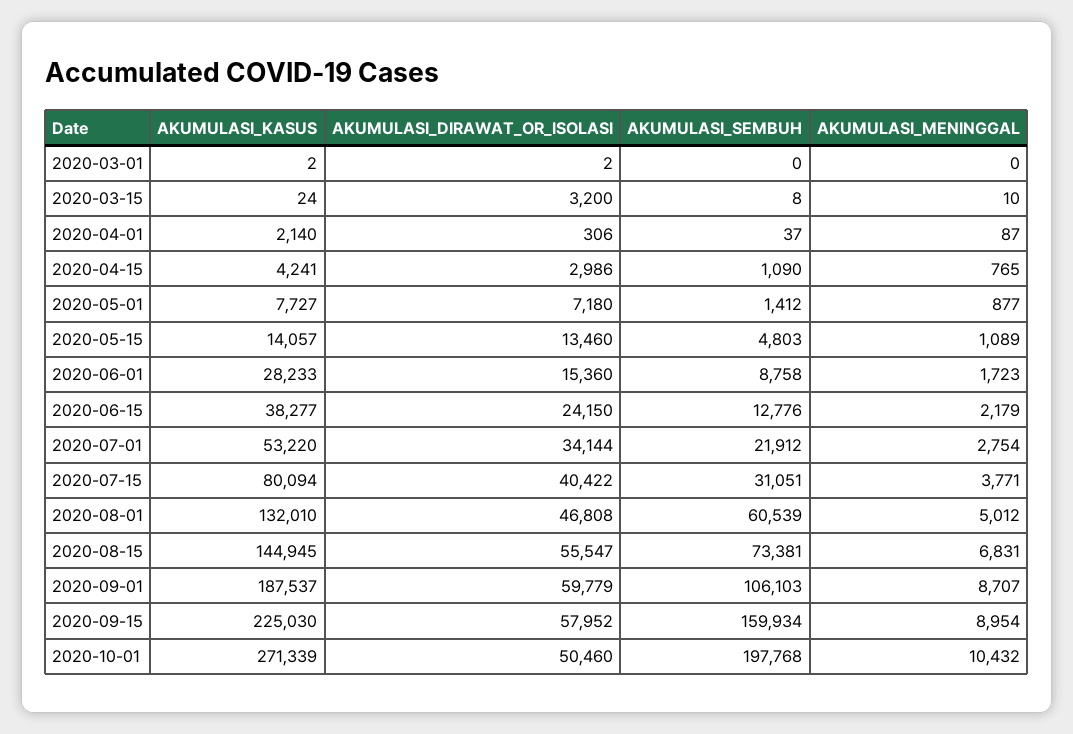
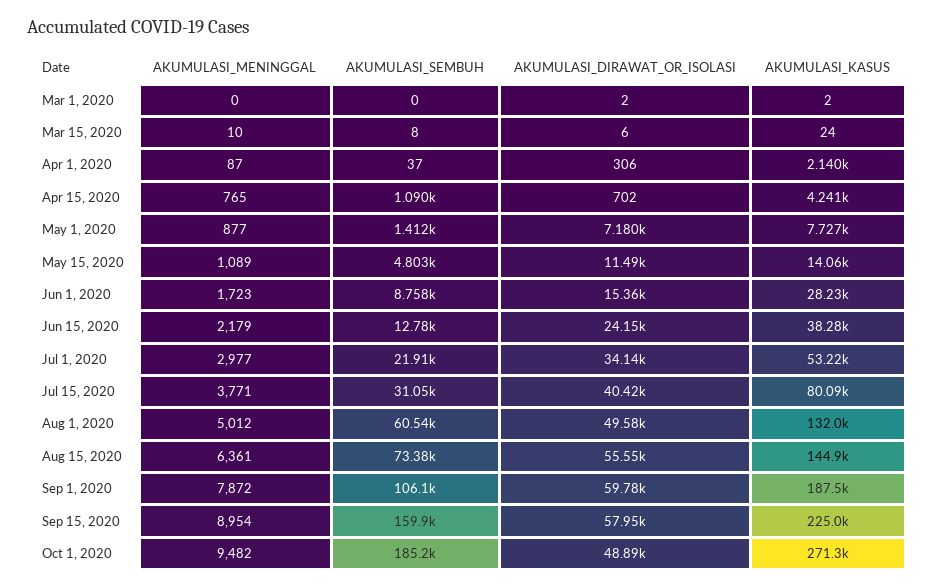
AKUMULASI_DIRAWAT_OR_ISOLASI, 2020-03-15: 3200 -> 6
AKUMULASI_DIRAWAT_OR_ISOLASI, 2020-04-15: 2986 -> 702
AKUMULASI_DIRAWAT_OR_ISOLASI, 2020-05-15: 13460 -> 11490
AKUMULASI_MENINGGAL, 2020-07-01: 2754 -> 2977
AKUMULASI_DIRAWAT_OR_ISOLASI, 2020-08-01: 46808 -> 49580
AKUMULASI_MENINGGAL, 2020-08-15: 6831 -> 6361
AKUMULASI_MENINGGAL, 2020-09-01: 8707 -> 7872
AKUMULASI_DIRAWAT_OR_ISOLASI, 2020-10-01: 50460 -> 48890
AKUMULASI_SEMBUH, 2020-10-01: 197768 -> 185200
AKUMULASI_MENINGGAL, 2020-10-01: 10432 -> 9482

